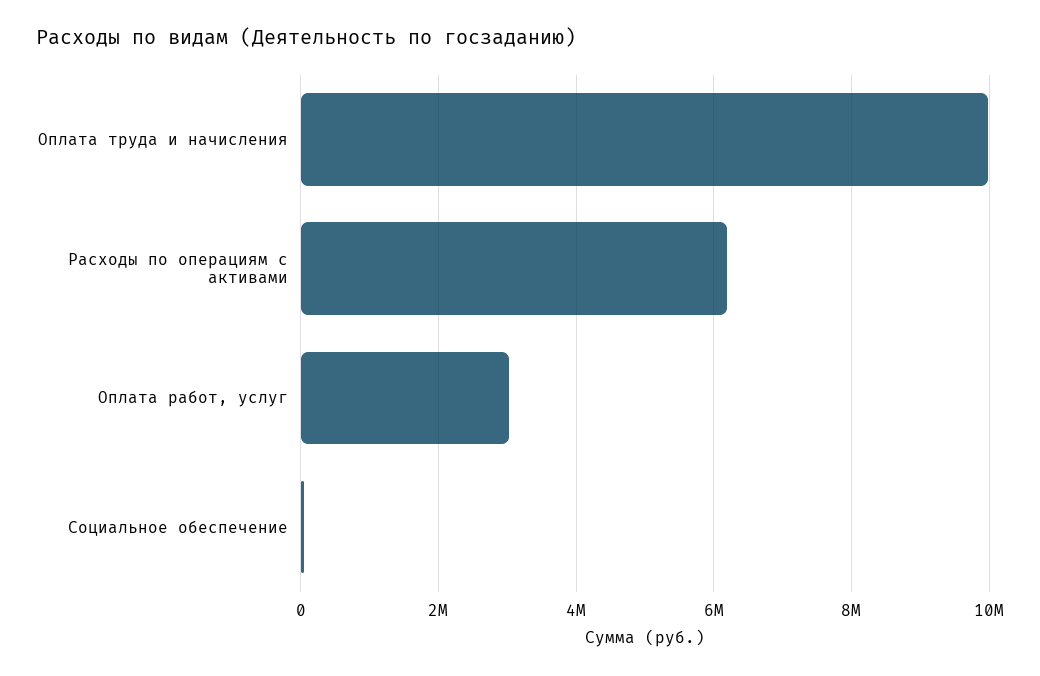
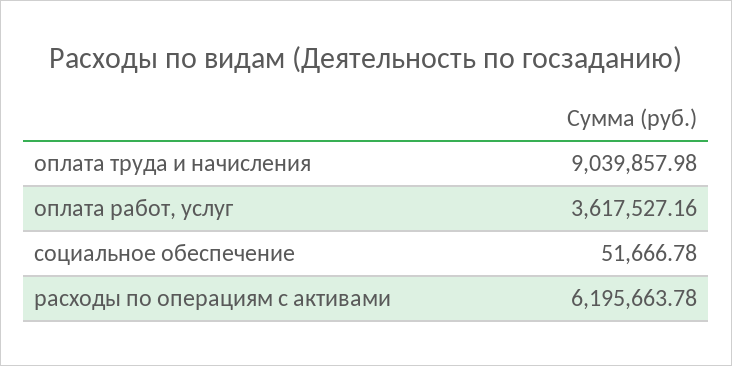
Оплата труда и начисления: 10000000 -> 9039857.98
Оплата работ, услуг: 3000000 -> 3617527.16

